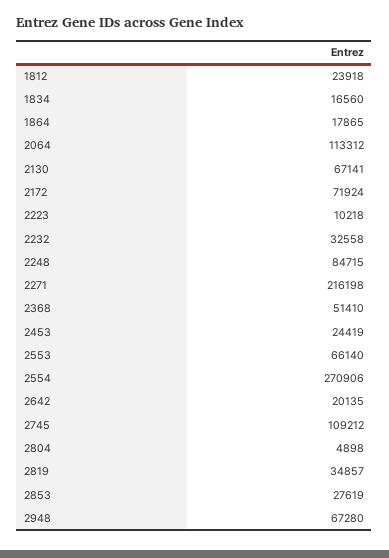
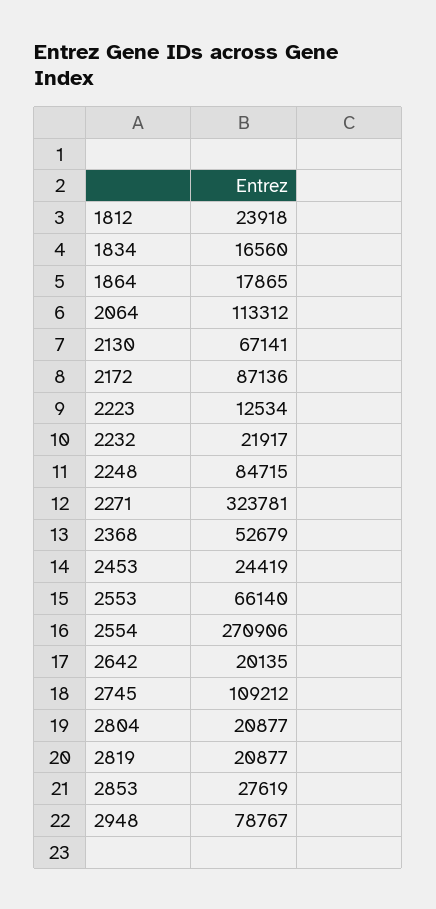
2172: 71924 -> 87136
2223: 10218 -> 12534
2232: 32558 -> 21917
2271: 216198 -> 323781
2368: 51410 -> 52679
2804: 4898 -> 20877
2819: 34857 -> 20877
2948: 67280 -> 78767

